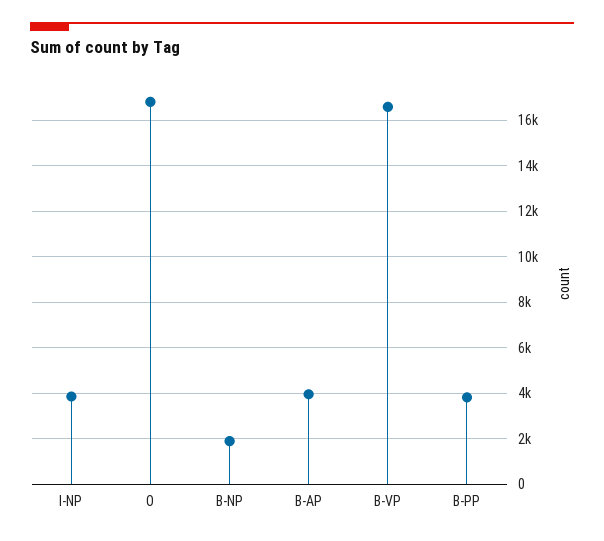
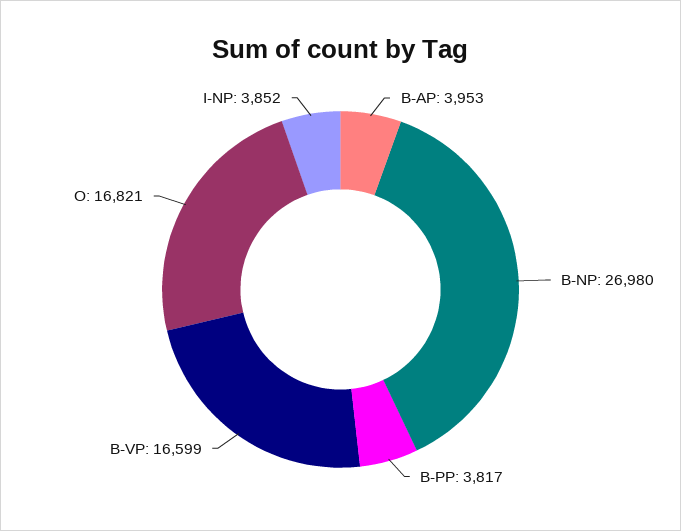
B-NP: 2000 -> 26980

